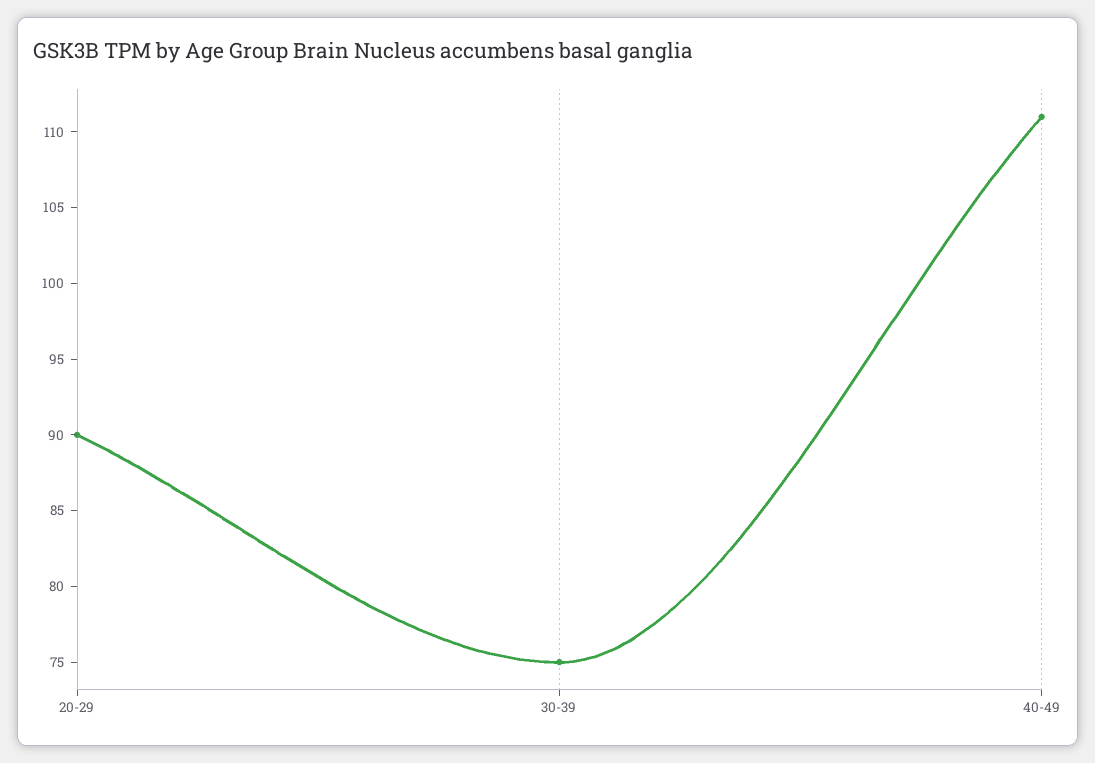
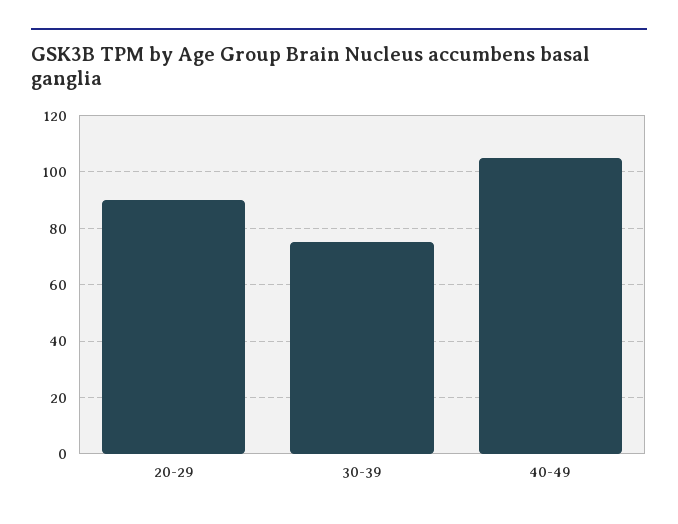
40-49: 111 -> 105

